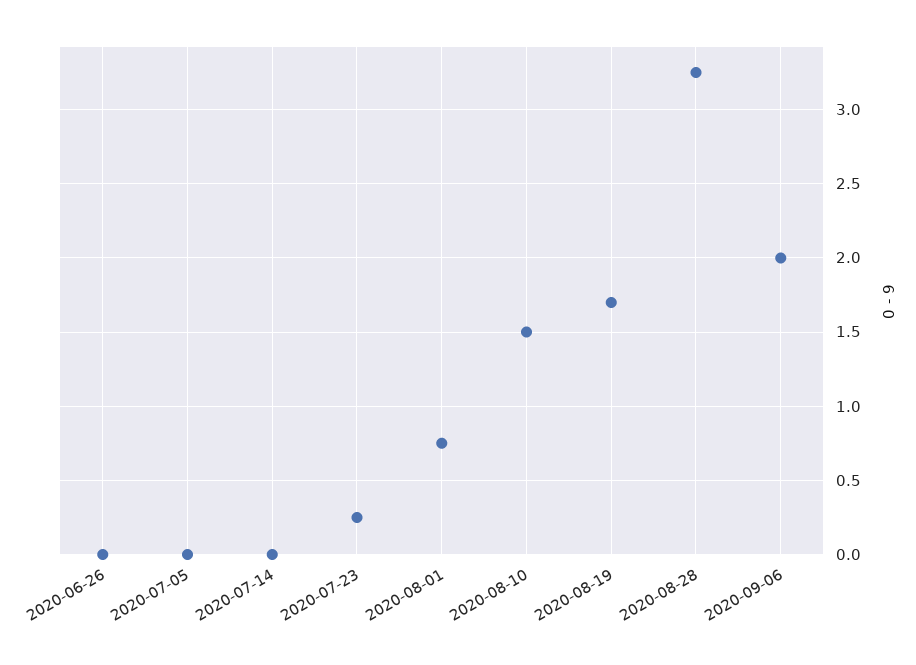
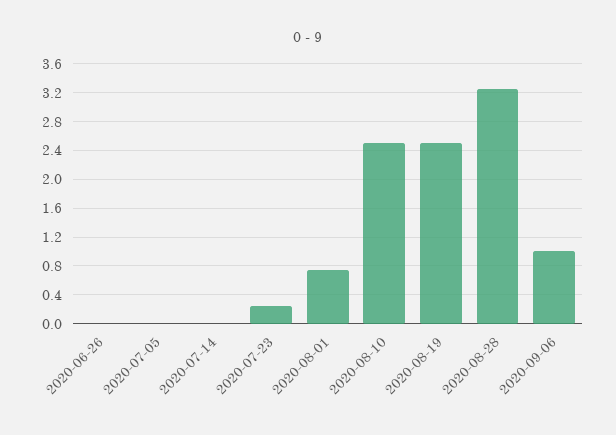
2020-08-10: 1.5 -> 2.5
2020-08-19: 1.7 -> 2.5
2020-09-06: 2 -> 1

